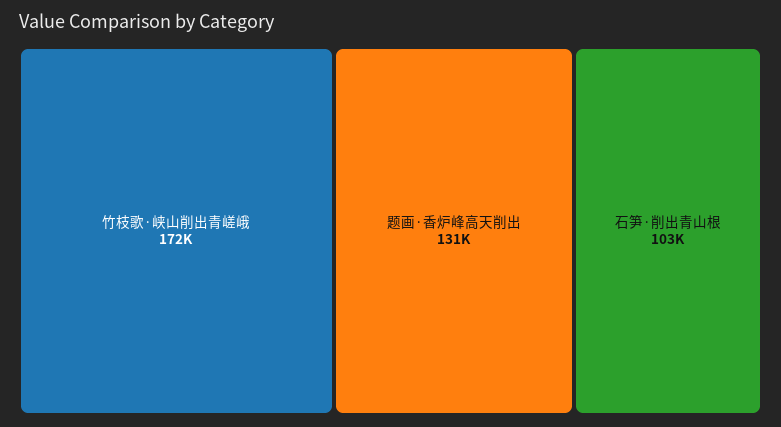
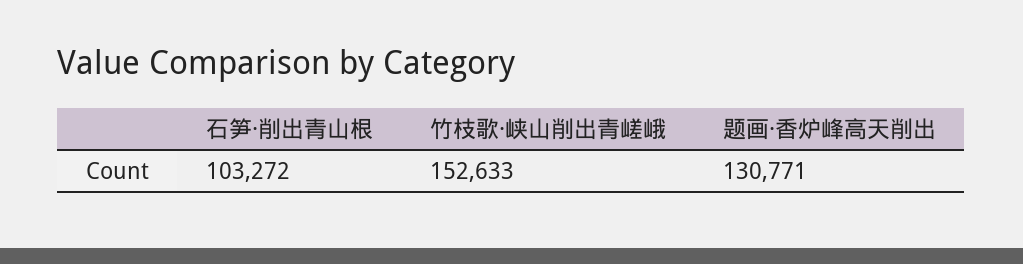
竹枝歌·峡山削出青嵯峨: 172000 -> 152633

